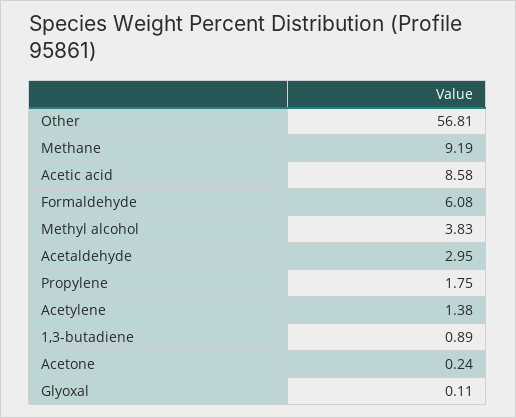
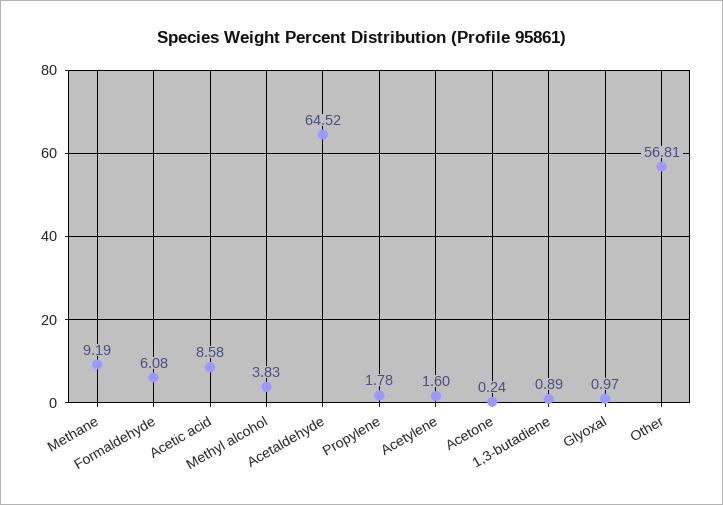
Acetaldehyde: 2.95 -> 64.52
Propylene: 1.75 -> 1.78
Acetylene: 1.38 -> 1.6
Glyoxal: 0.11 -> 0.97

